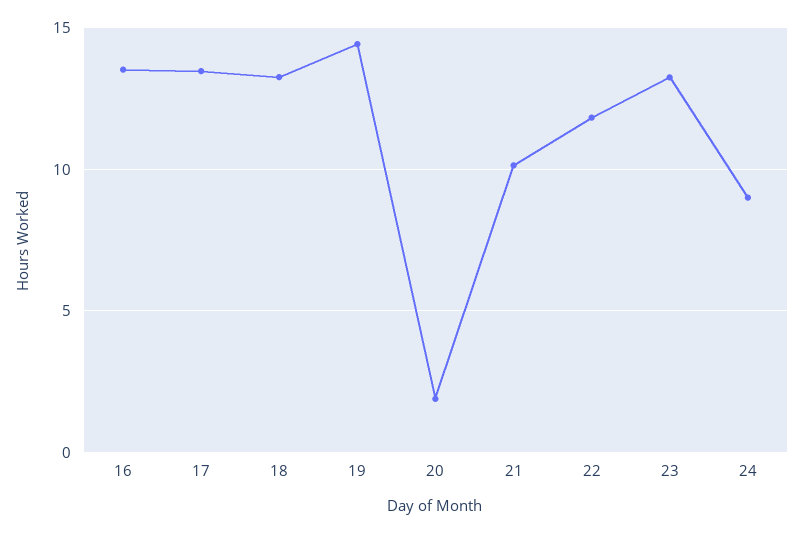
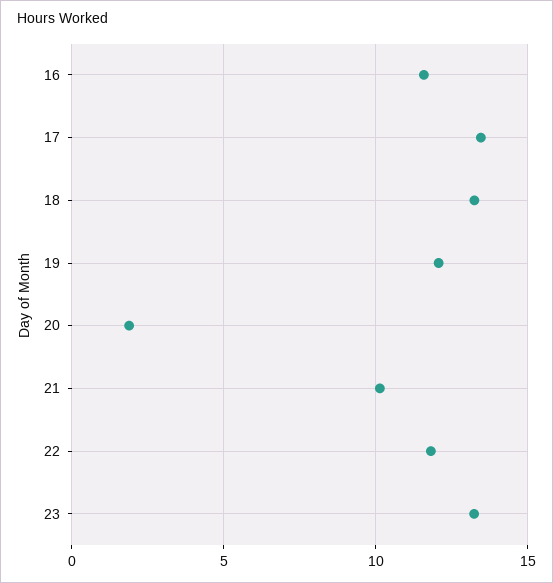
16: 13.5 -> 11.5
19: 14.5 -> 12
24: 9 -> none

